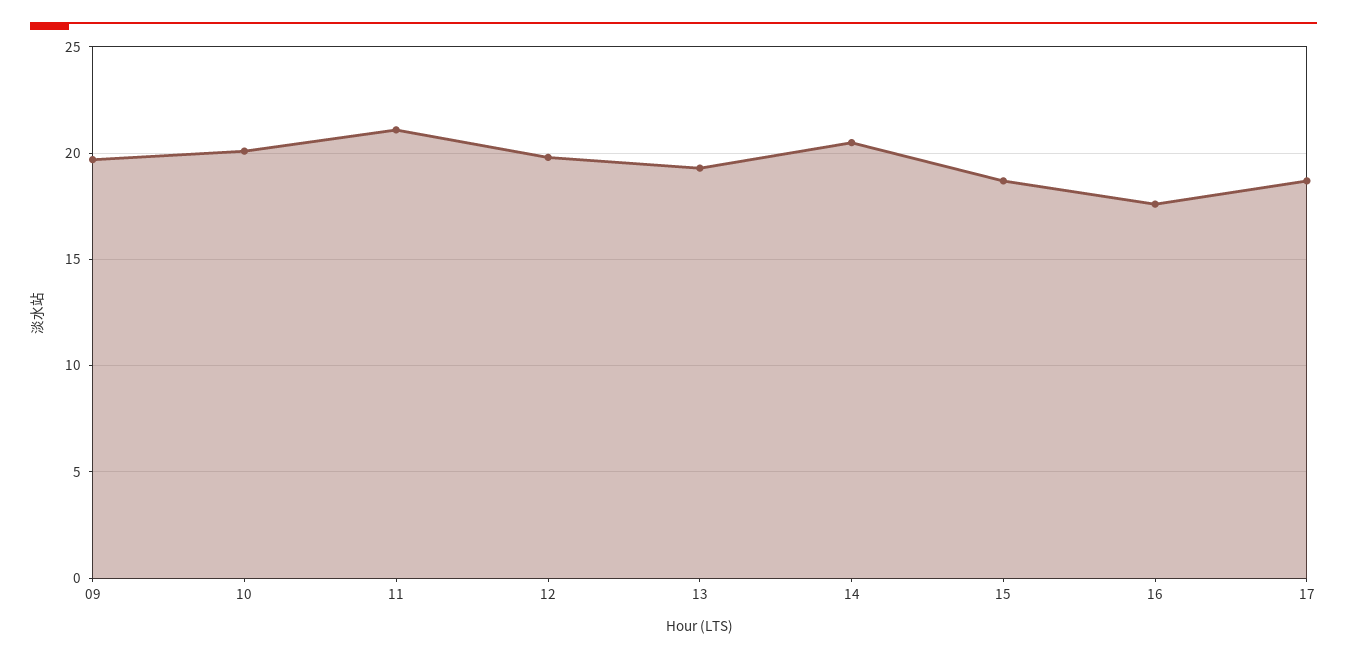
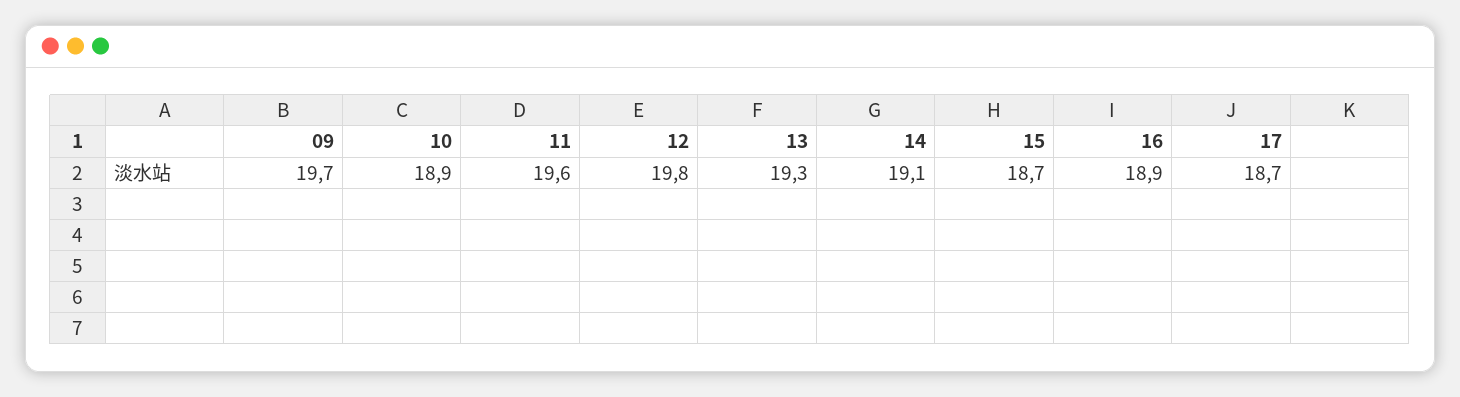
10: 20 -> 18.9
11: 21 -> 19.6
14: 20.5 -> 19.1
16: 17.5 -> 18.9

